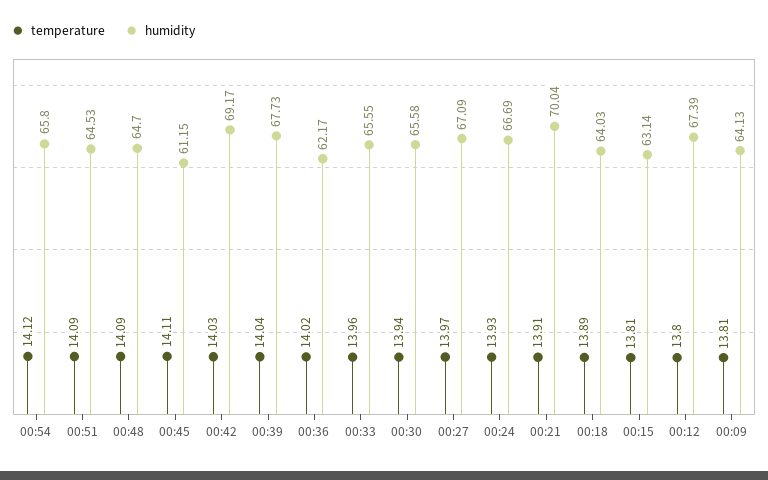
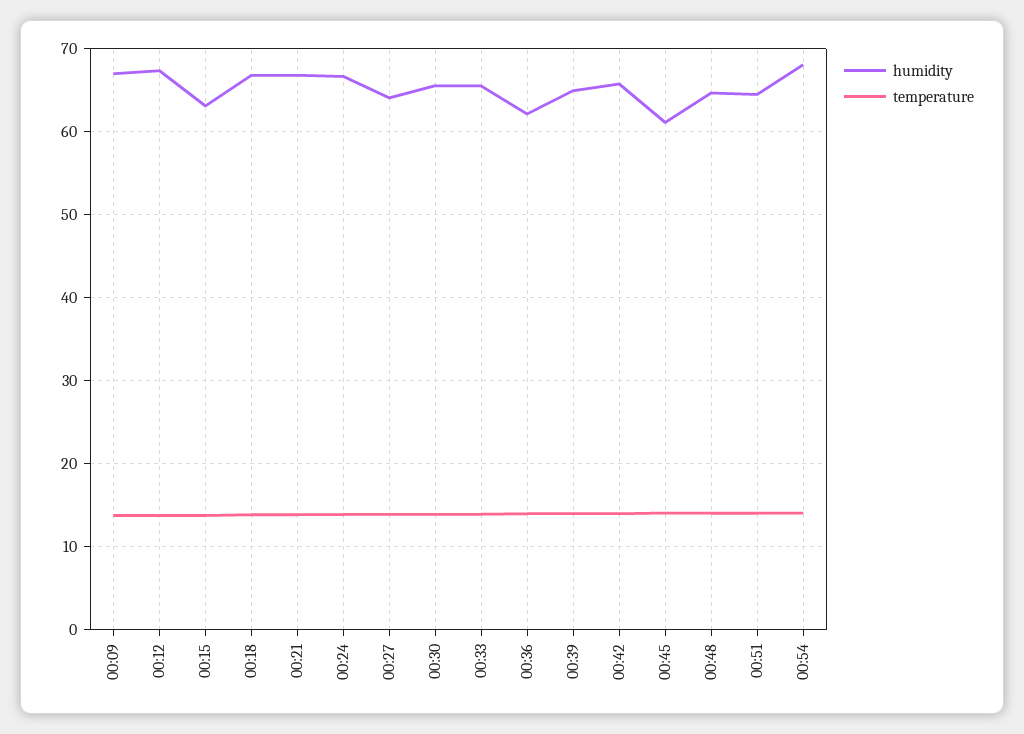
humidity, 00:54: 65.8 -> 68
humidity, 00:42: 69.17 -> 66
humidity, 00:39: 67.73 -> 65
humidity, 00:27: 67.09 -> 64
humidity, 00:21: 70.04 -> 67
humidity, 00:18: 64.03 -> 67
humidity, 00:09: 64.13 -> 67

